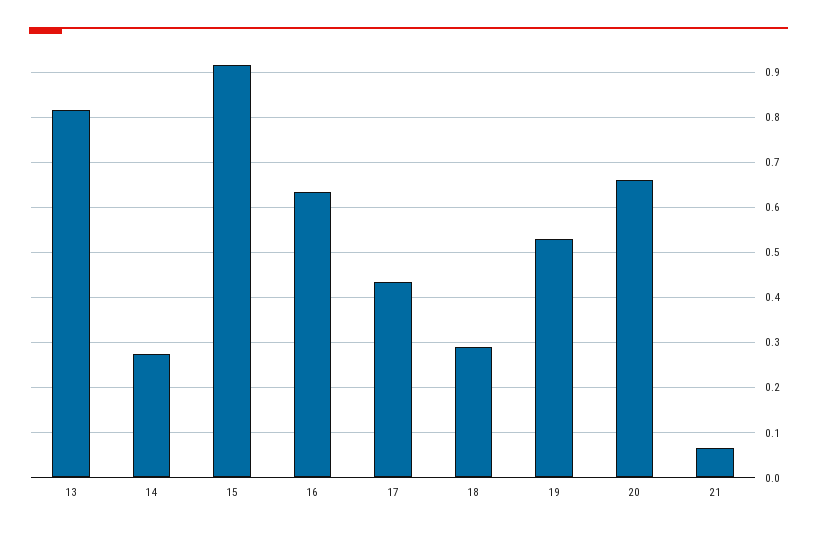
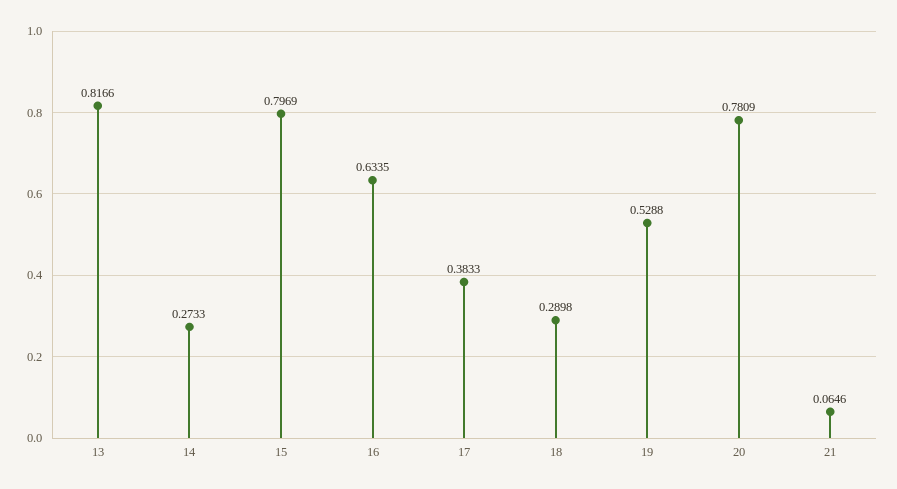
15: 0.92 -> 0.7969
17: 0.44 -> 0.3833
20: 0.66 -> 0.7809

